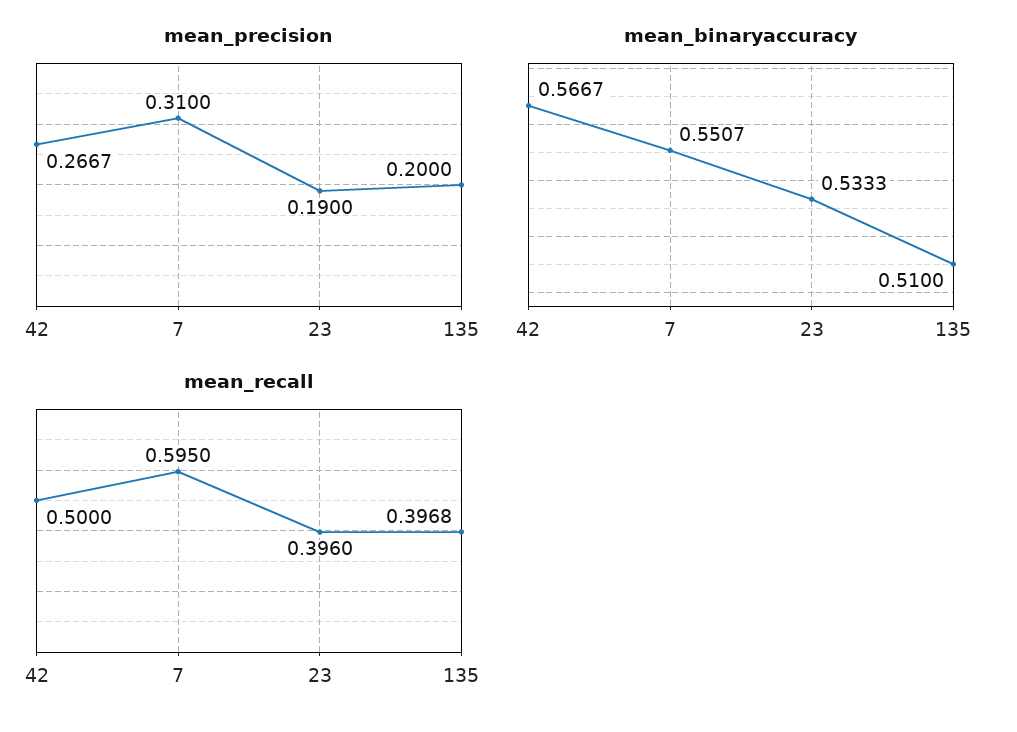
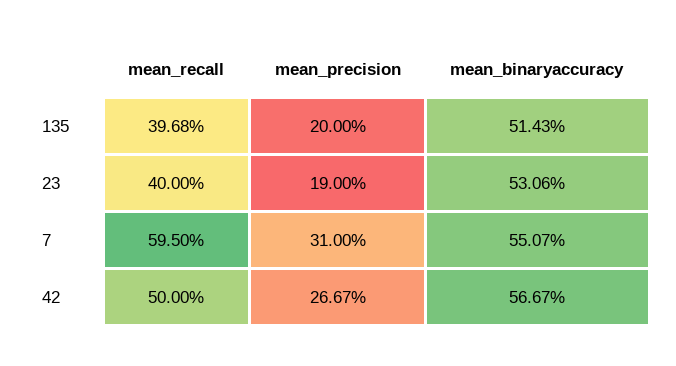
mean_binaryaccuracy, 23: 0.5333 -> 0.5306
mean_binaryaccuracy, 135: 0.51 -> 0.5143
mean_recall, 23: 0.396 -> 0.4

